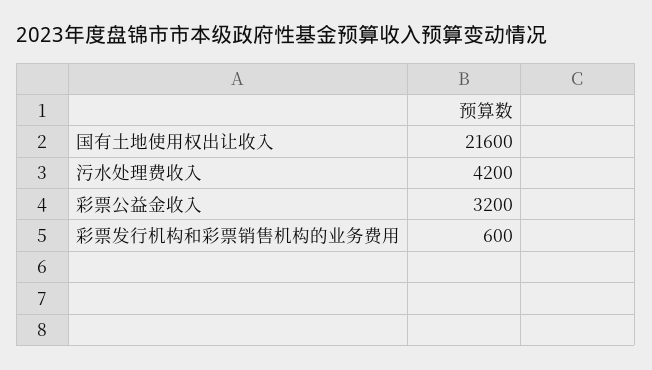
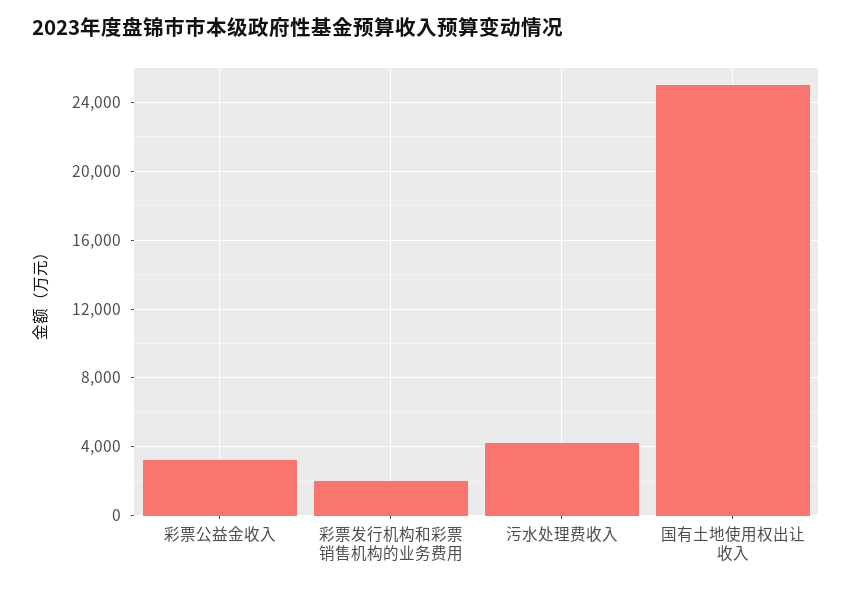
国有土地使用权出让收入: 21600 -> 25000
彩票发行机构和彩票销售机构的业务费用: 600 -> 2000

